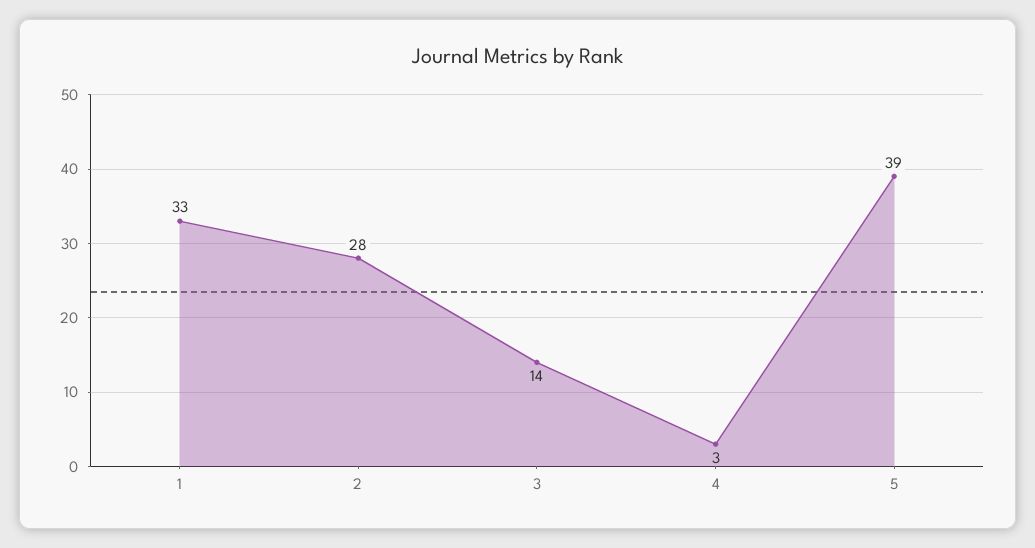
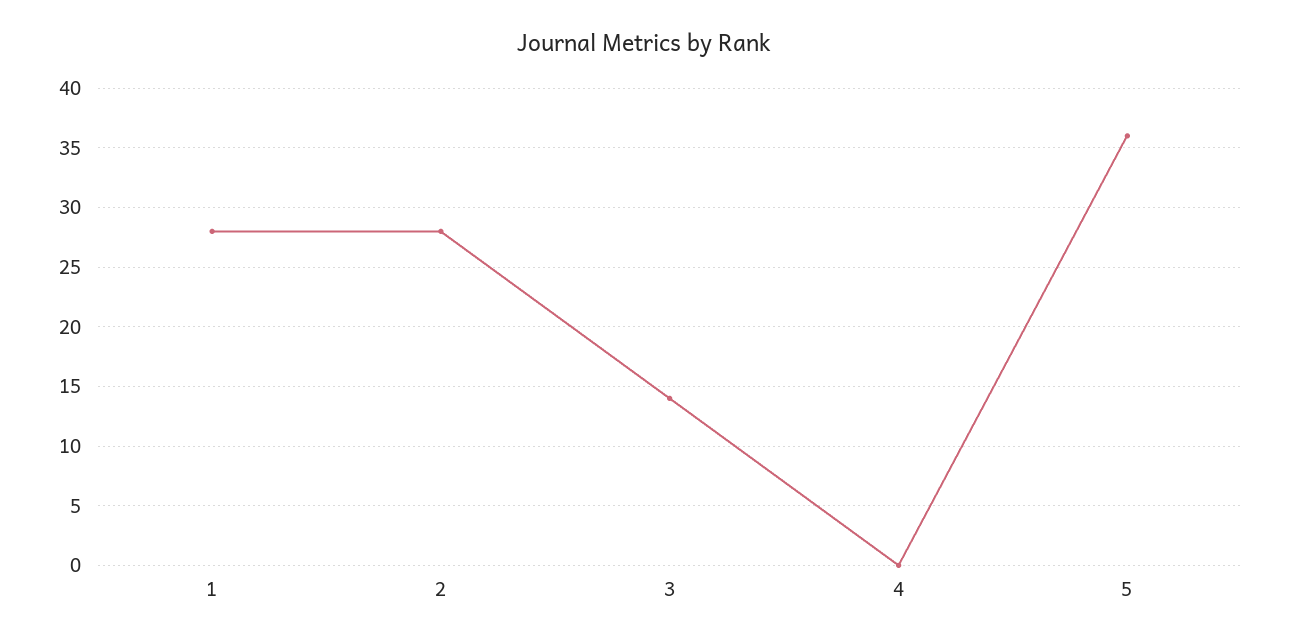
1: 33 -> 28
4: 3 -> 0
5: 39 -> 36

